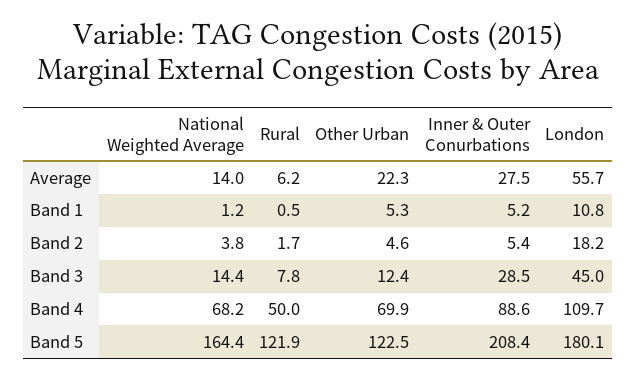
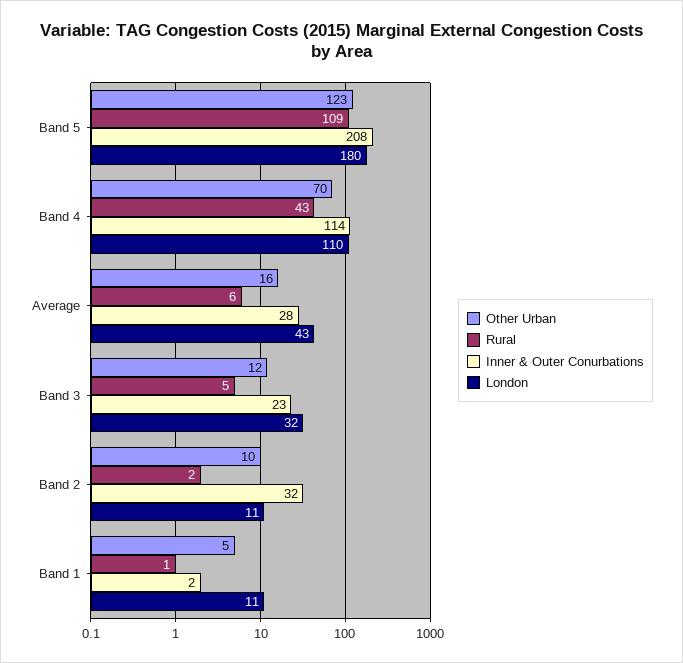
National Weighted Average, Average: 14 -> none
Other Urban, Average: 22.3 -> 16
London, Average: 55.7 -> 43
National Weighted Average, Band 1: 1.2 -> none
Inner & Outer Conurbations, Band 1: 5.2 -> 2
National Weighted Average, Band 2: 3.8 -> none
Other Urban, Band 2: 4.6 -> 10
Inner & Outer Conurbations, Band 2: 5.4 -> 32
London, Band 2: 18.2 -> 11
National Weighted Average, Band 3: 14.4 -> none
Rural, Band 3: 7.8 -> 5
Inner & Outer Conurbations, Band 3: 28.5 -> 23
London, Band 3: 45 -> 32
National Weighted Average, Band 4: 68.2 -> none
Rural, Band 4: 50 -> 43
Inner & Outer Conurbations, Band 4: 88.6 -> 114
National Weighted Average, Band 5: 164.4 -> none
Rural, Band 5: 121.9 -> 109

